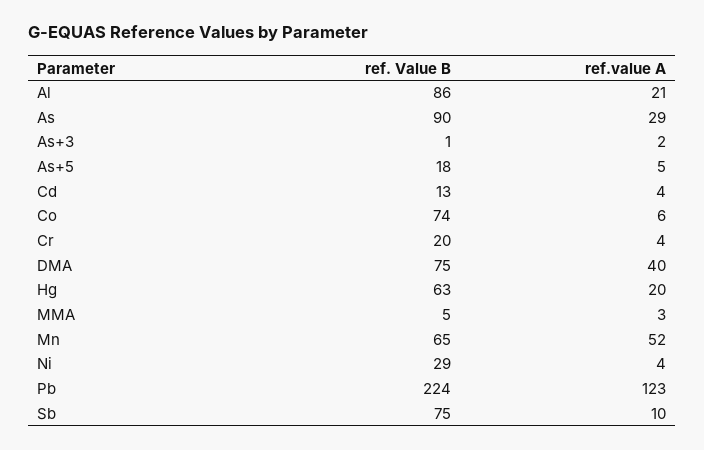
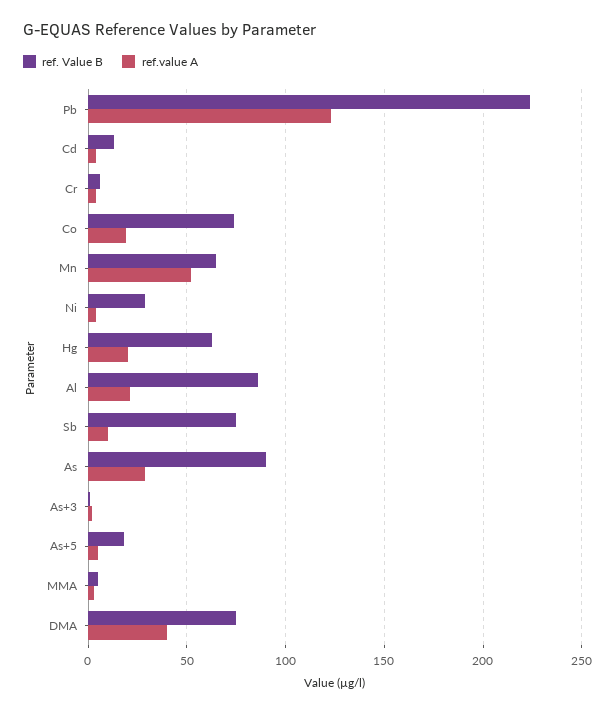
ref.value A, Co: 6 -> 20
ref. Value B, Cr: 20 -> 5

